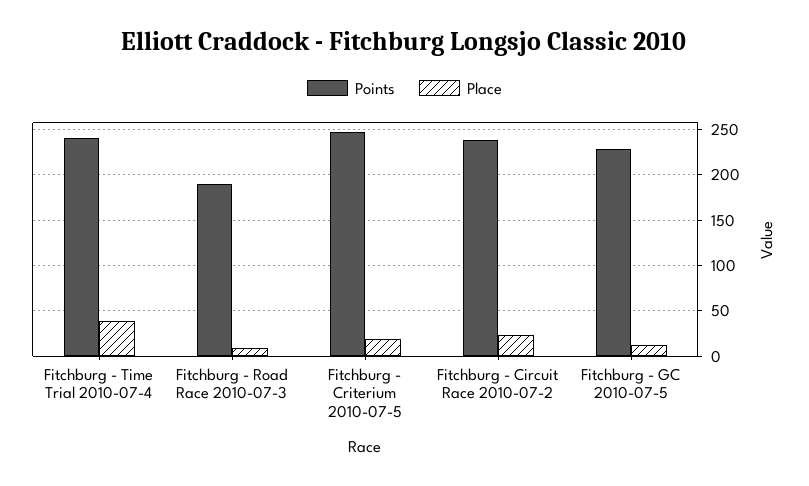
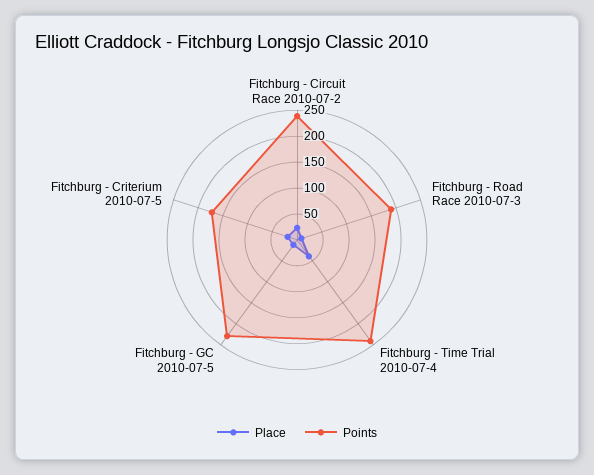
Points, Fitchburg - Criterium 2010-07-5: 250 -> 175

